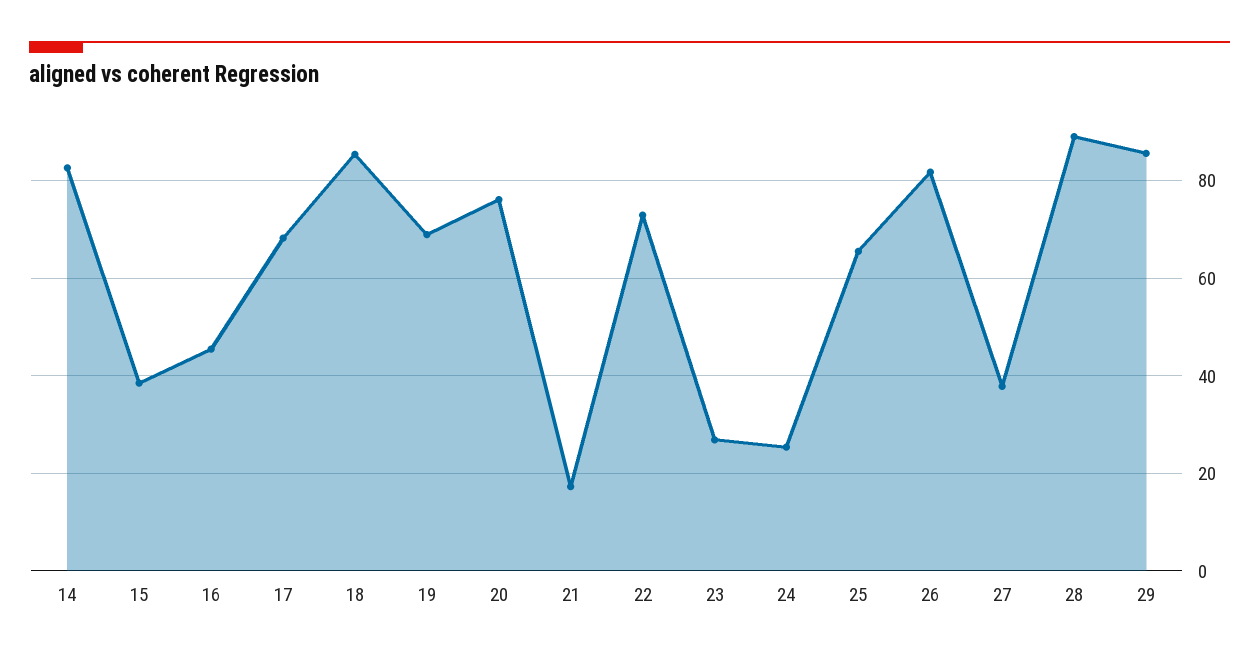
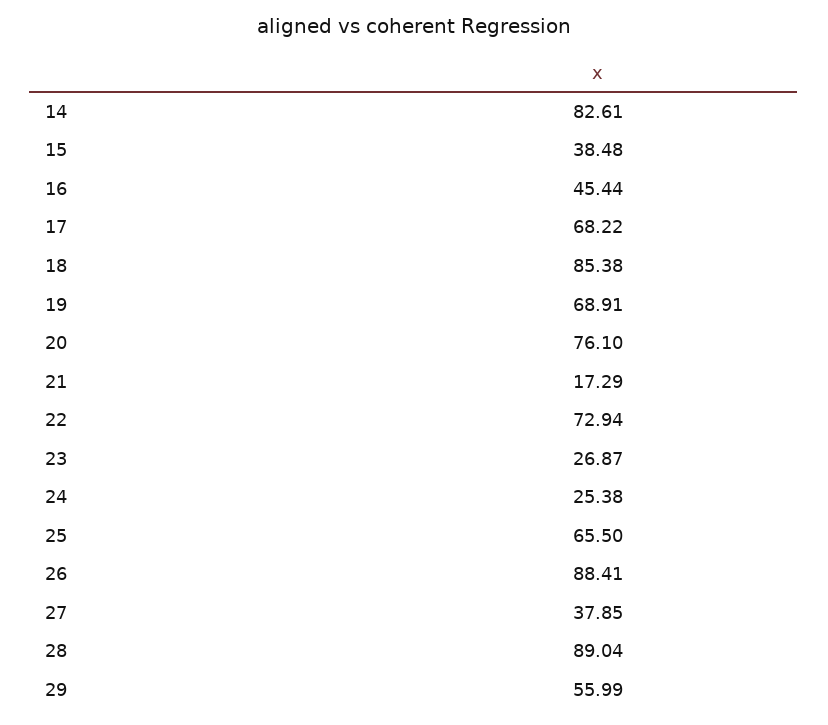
26: 82 -> 88.41
29: 86 -> 55.99

